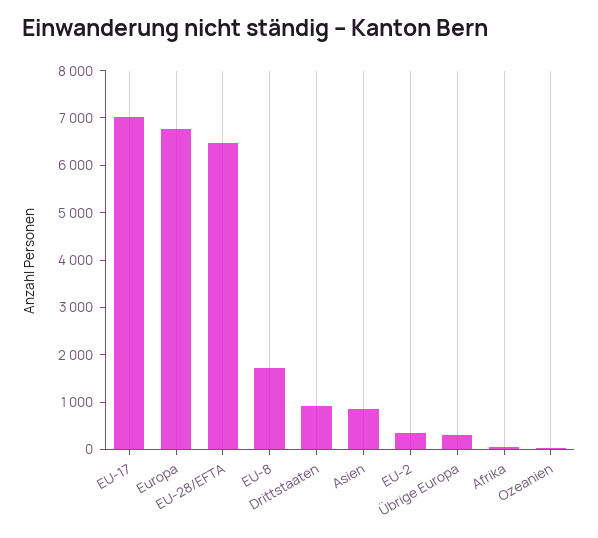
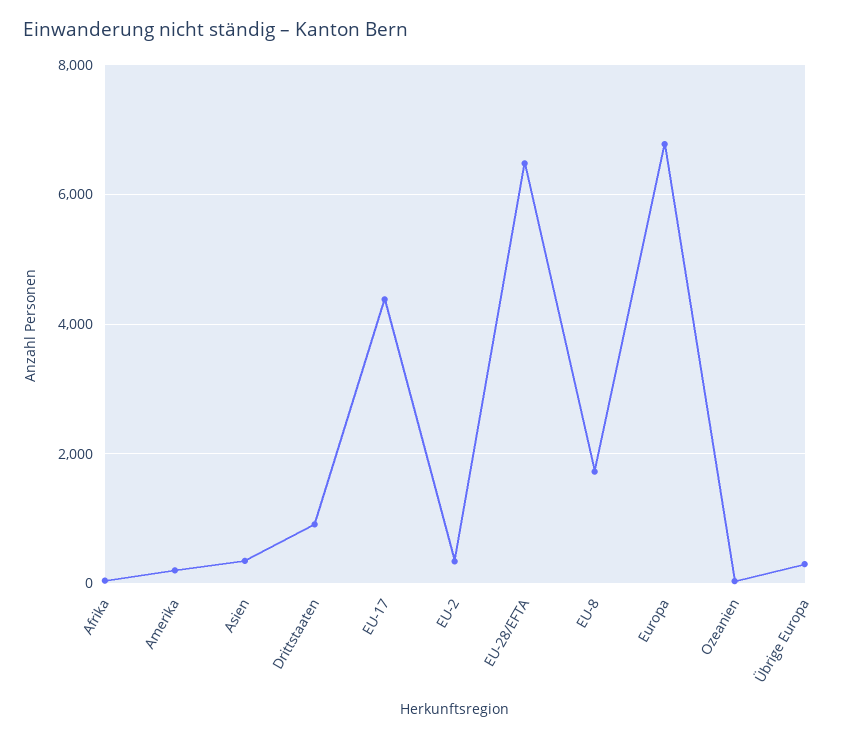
EU-17: 7000 -> 4400
Asien: 800 -> 400
Amerika: none -> 200

